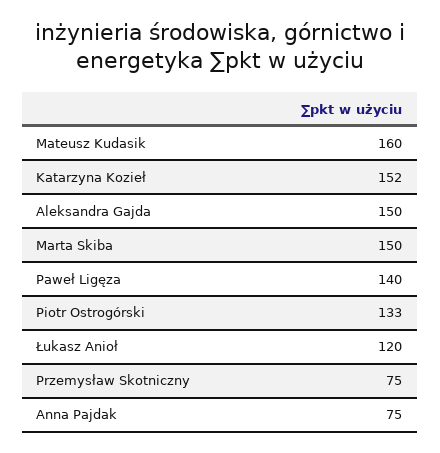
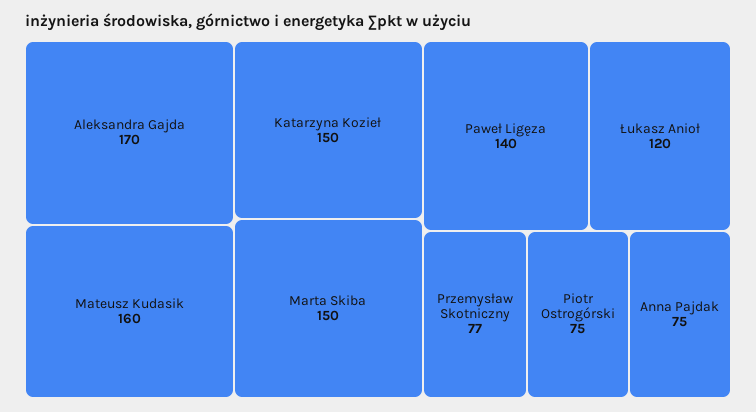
Katarzyna Kozieł: 152 -> 150
Aleksandra Gajda: 150 -> 170
Piotr Ostrogórski: 133 -> 75
Przemysław Skotniczny: 75 -> 77

